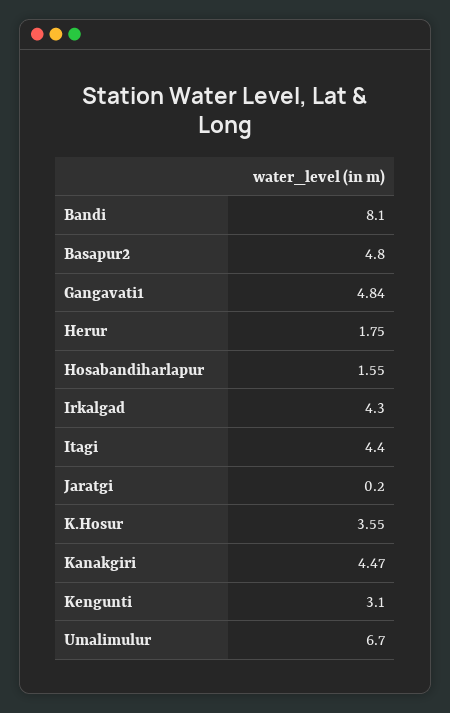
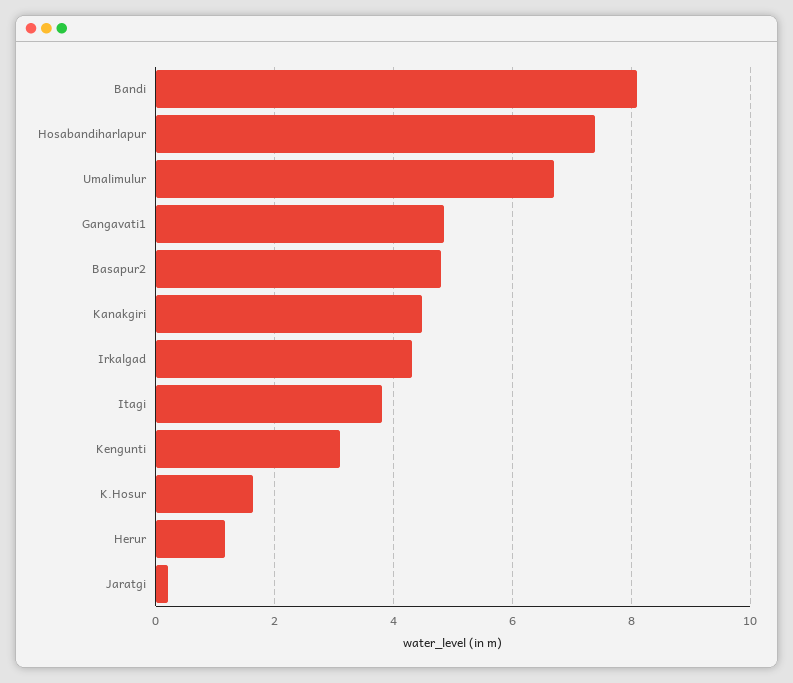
Herur: 1.75 -> 1.2
Hosabandiharlapur: 1.55 -> 7.4
Itagi: 4.4 -> 3.8
K.Hosur: 3.55 -> 1.6

